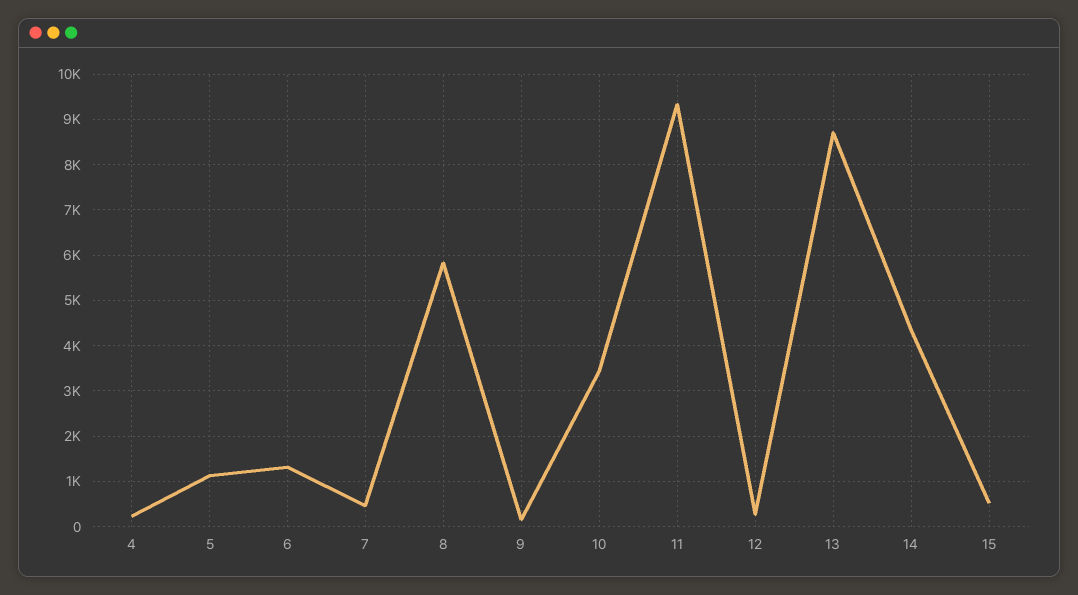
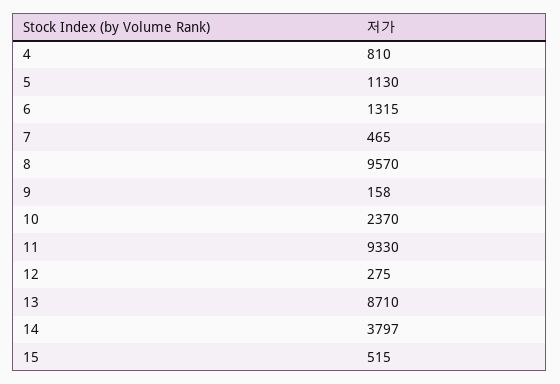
4: 200 -> 810
8: 5800 -> 9570
10: 3400 -> 2370
14: 4400 -> 3797

